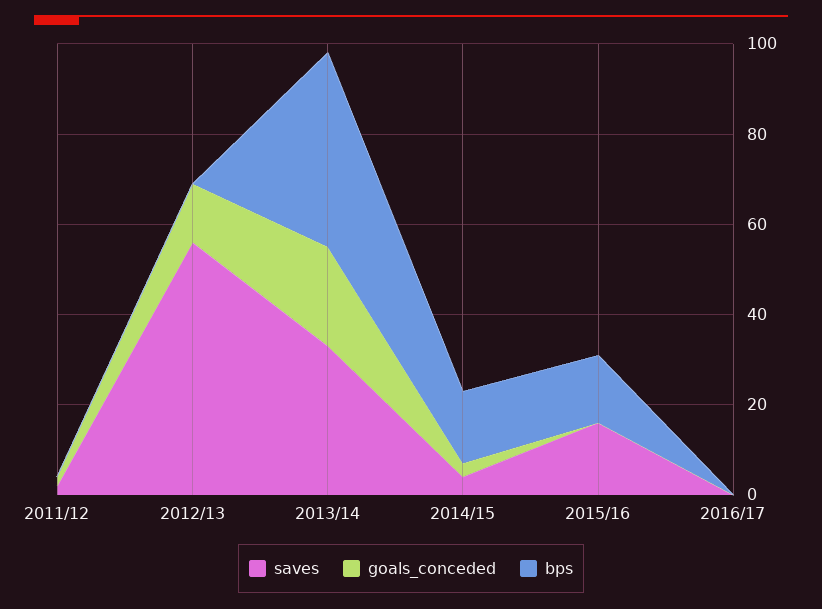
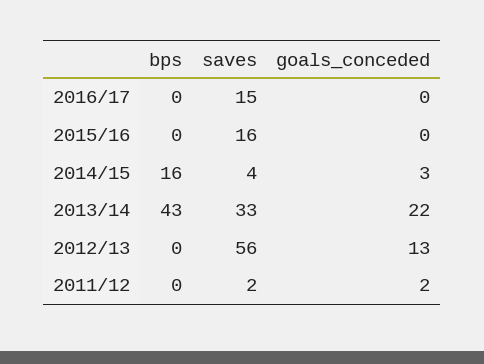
bps, 2015/16: 15 -> 0
saves, 2016/17: 0 -> 15

